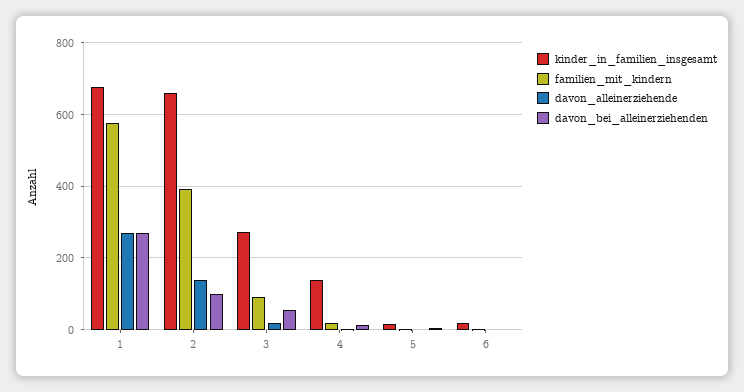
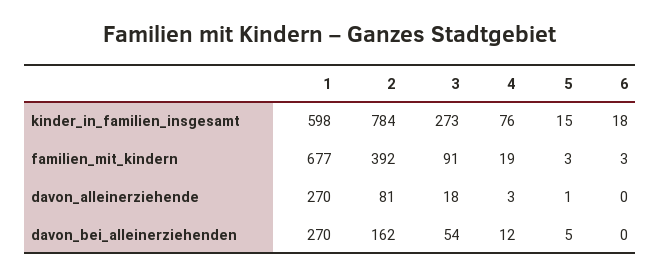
kinder_in_familien_insgesamt, 1: 680 -> 598
familien_mit_kindern, 1: 580 -> 677
kinder_in_familien_insgesamt, 2: 660 -> 784
davon_alleinerziehende, 2: 140 -> 81
davon_bei_alleinerziehenden, 2: 100 -> 162
kinder_in_familien_insgesamt, 4: 140 -> 76

